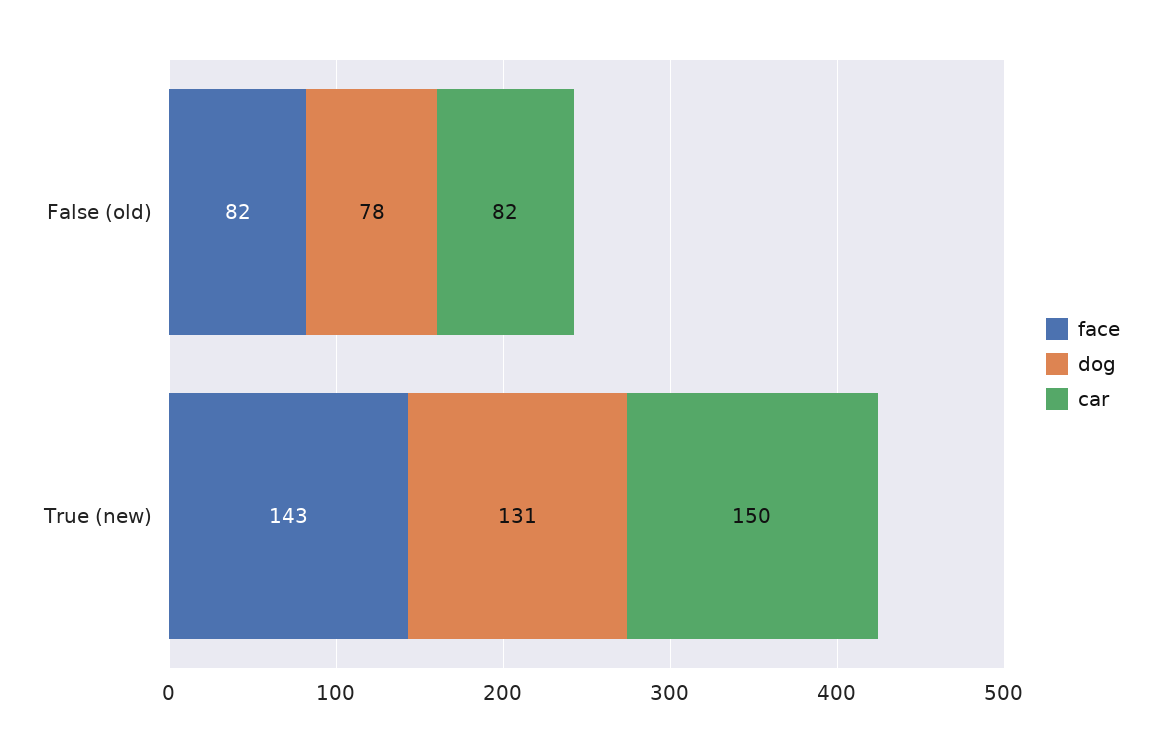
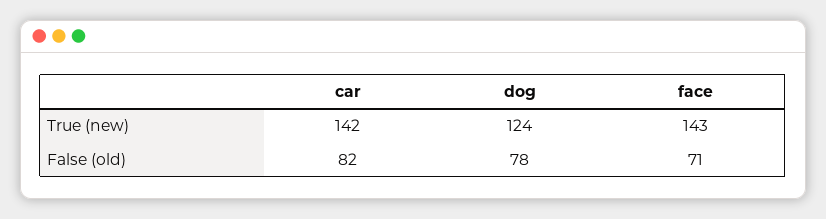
face, False (old): 82 -> 71
dog, True (new): 131 -> 124
car, True (new): 150 -> 142

